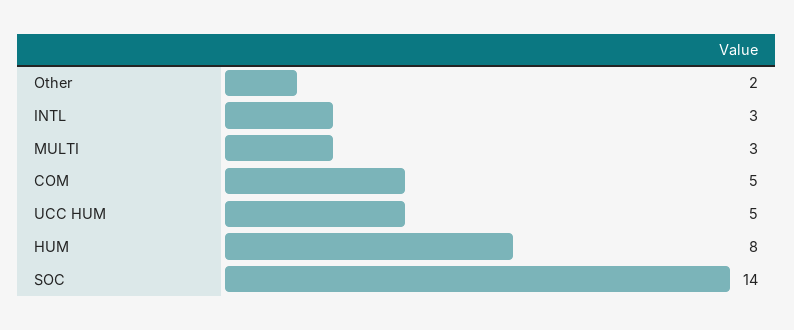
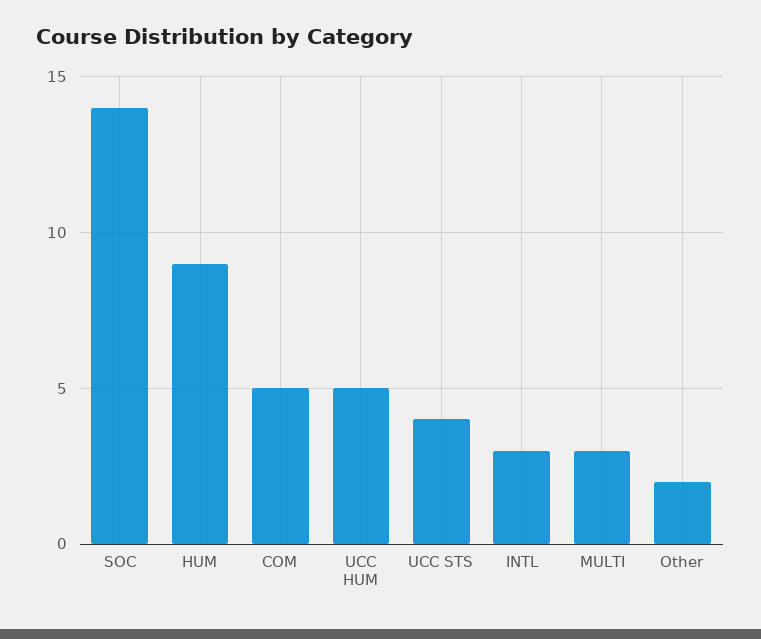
HUM: 8 -> 9
UCC STS: none -> 4

